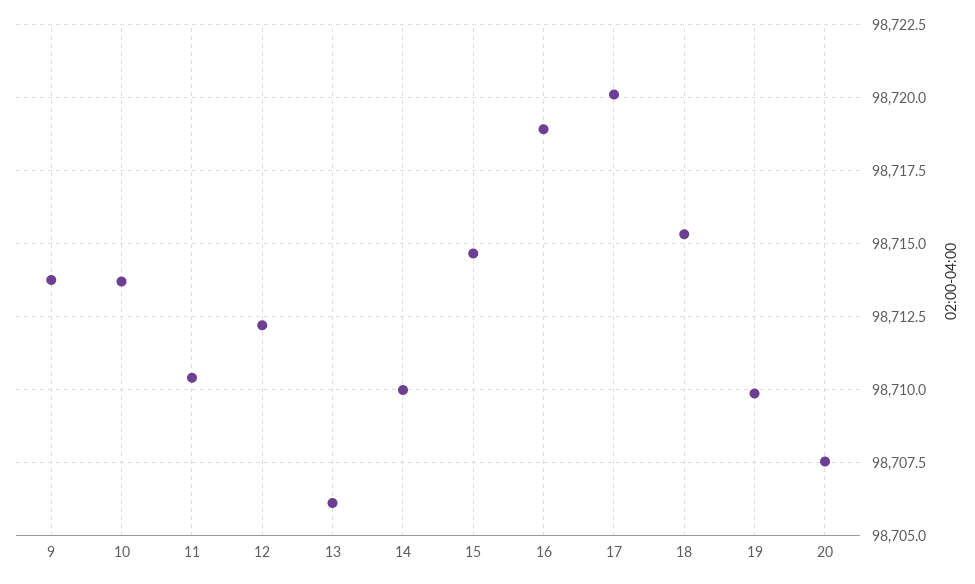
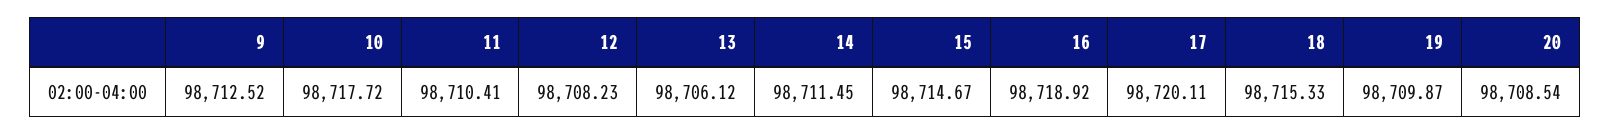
9: 98713.75 -> 98712.52
10: 98713.75 -> 98717.72
12: 98712.25 -> 98708.23
14: 98710 -> 98711.45
20: 98707.5 -> 98708.54

